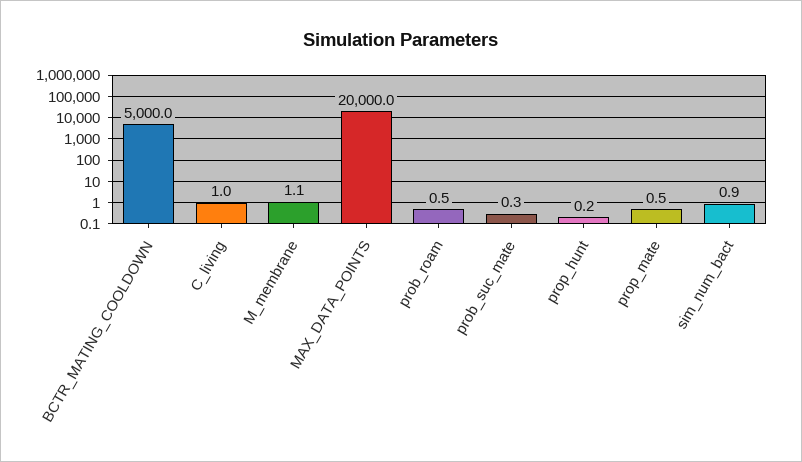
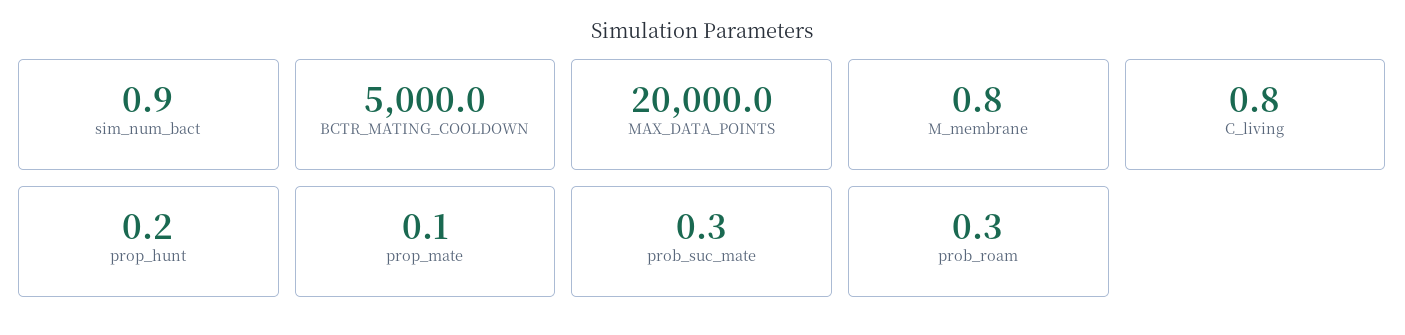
C_living: 1 -> 0.8
M_membrane: 1.1 -> 0.8
prob_roam: 0.5 -> 0.3
prop_mate: 0.5 -> 0.1

